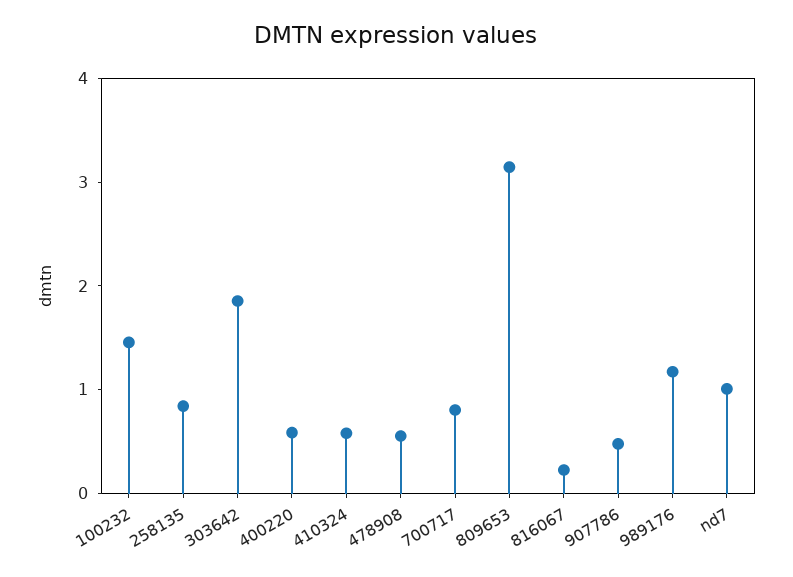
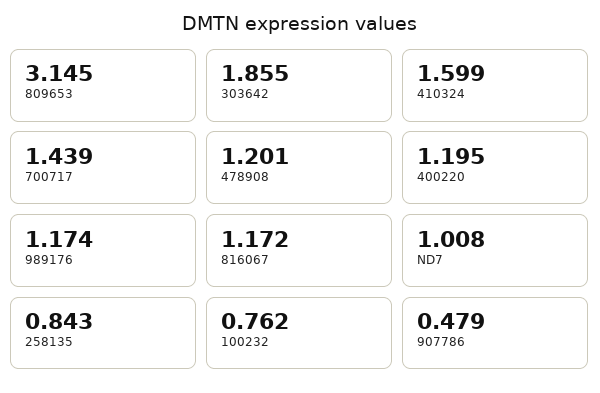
100232: 1.4 -> 0.762
400220: 0.6 -> 1.195
410324: 0.6 -> 1.599
478908: 0.6 -> 1.201
700717: 0.8 -> 1.439
816067: 0.2 -> 1.172

